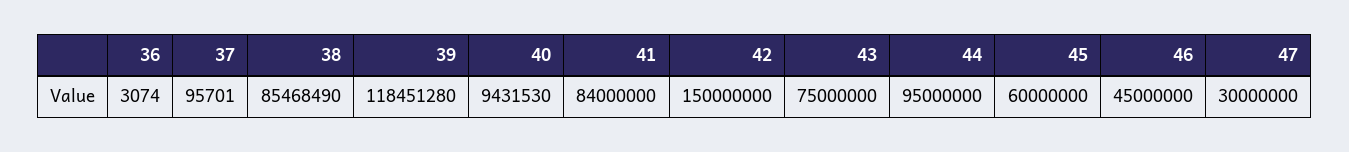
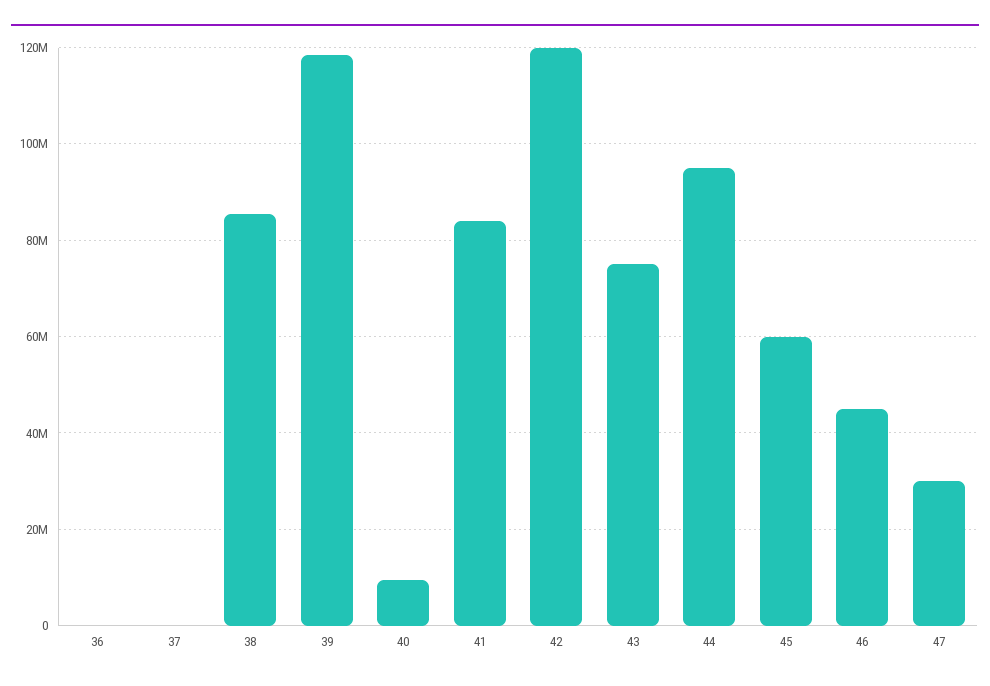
42: 150000000 -> 120000000

